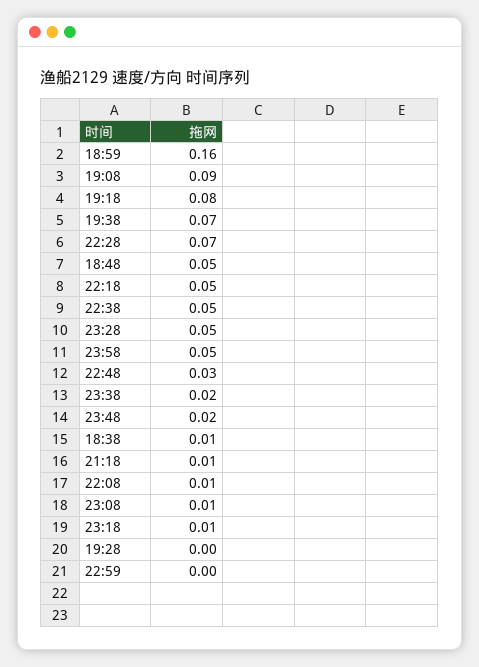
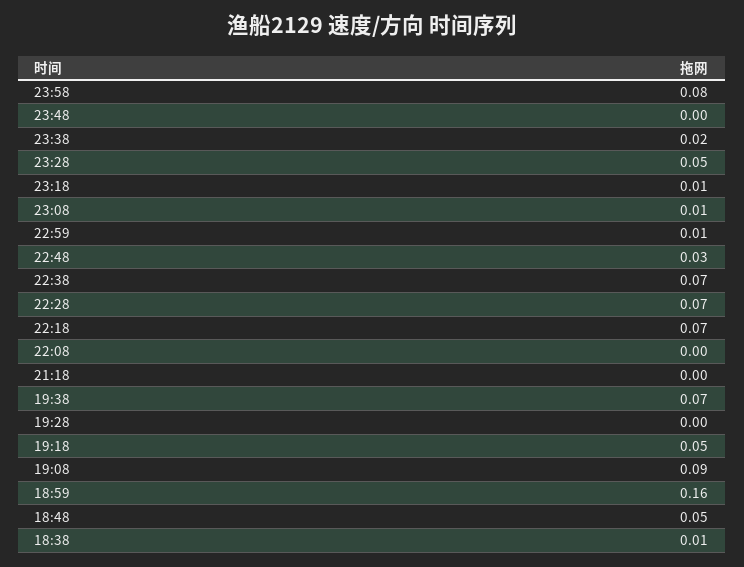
19:18: 0.08 -> 0.05
22:18: 0.05 -> 0.07
22:38: 0.05 -> 0.07
23:58: 0.05 -> 0.08
23:48: 0.02 -> 0
21:18: 0.01 -> 0
22:08: 0.01 -> 0
22:59: 0 -> 0.01

